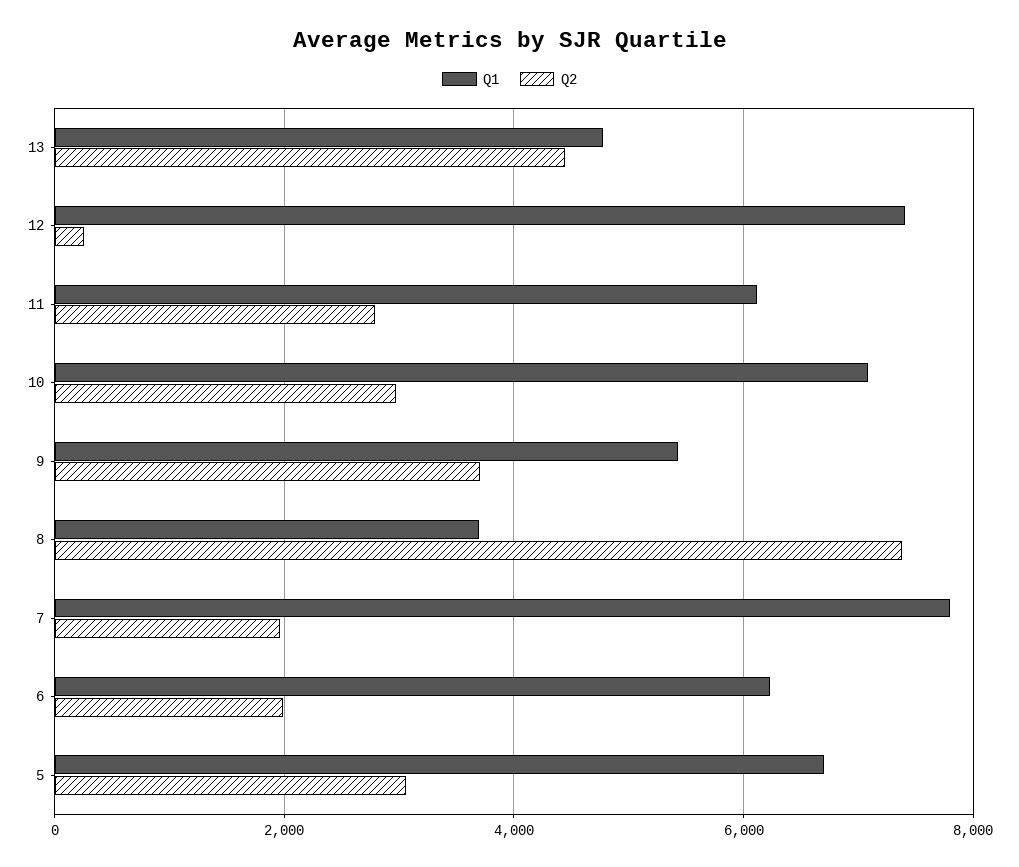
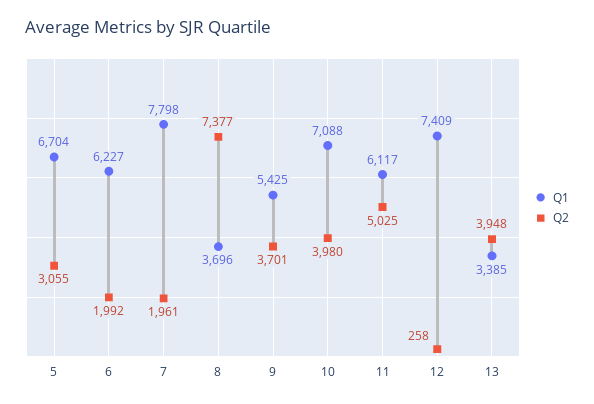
Q1, 13: 4800 -> 3385
Q2, 13: 4400 -> 3948
Q2, 11: 2800 -> 5025
Q2, 10: 3000 -> 3980

